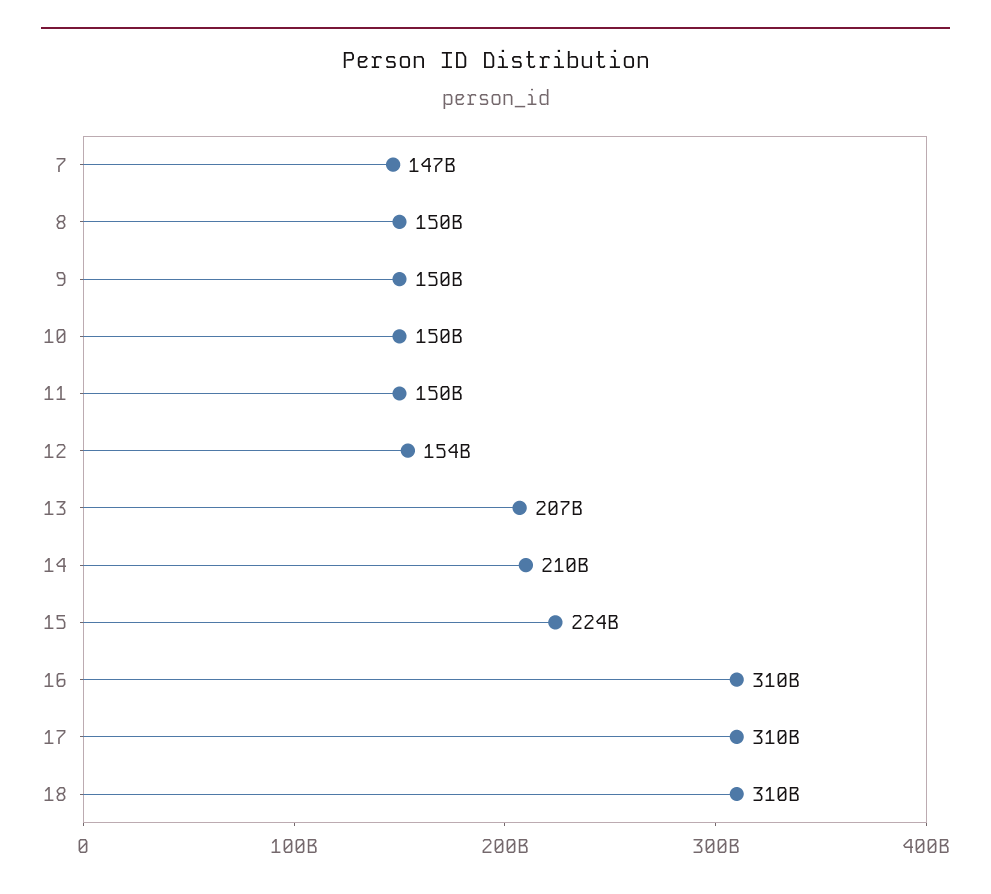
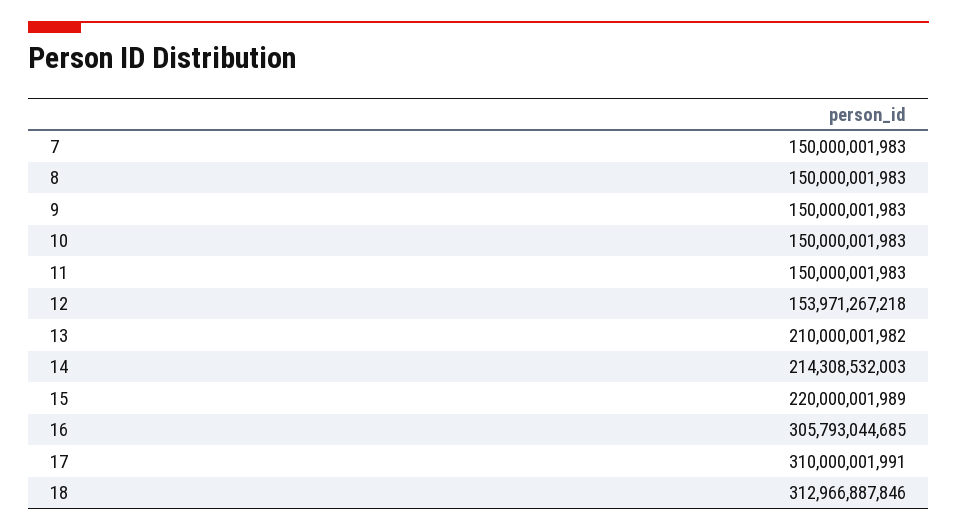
7: 147000000000 -> 150000001983
13: 207000000000 -> 210000001982
14: 210000000000 -> 214308532003
15: 224000000000 -> 220000001989
16: 310000000000 -> 305793044685
18: 310000000000 -> 312966887846

